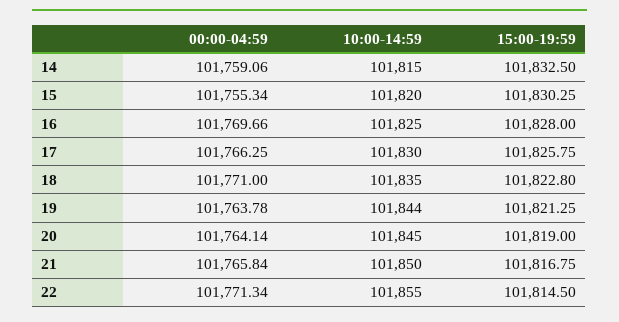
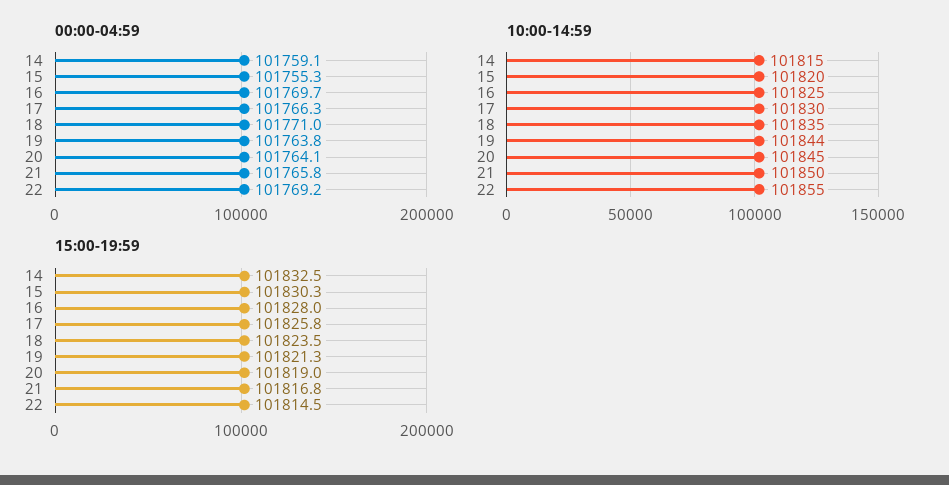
15:00-19:59, 18: 101822.8 -> 101823.5
00:00-04:59, 22: 101771.34 -> 101769.2

